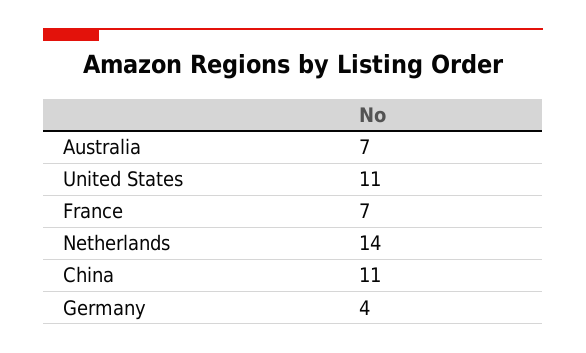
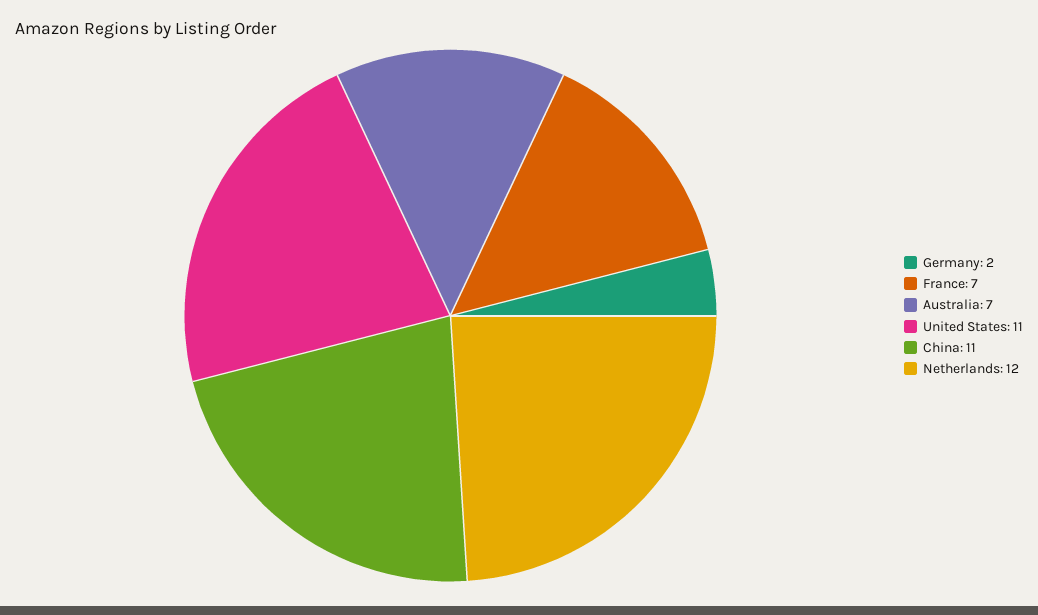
Netherlands: 14 -> 12
Germany: 4 -> 2

